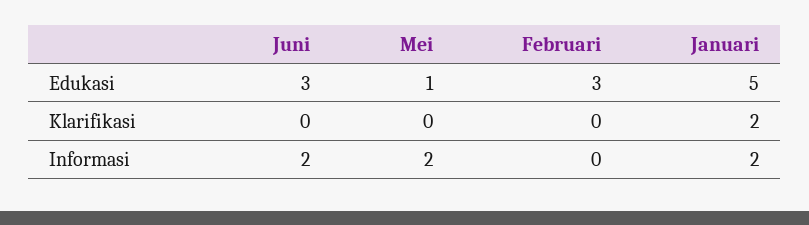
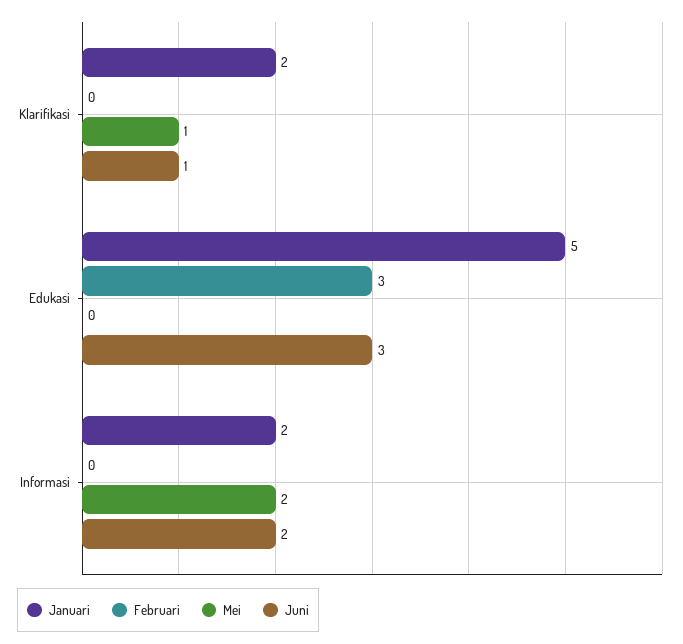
Mei, Edukasi: 1 -> 0
Juni, Klarifikasi: 0 -> 1
Mei, Klarifikasi: 0 -> 1

